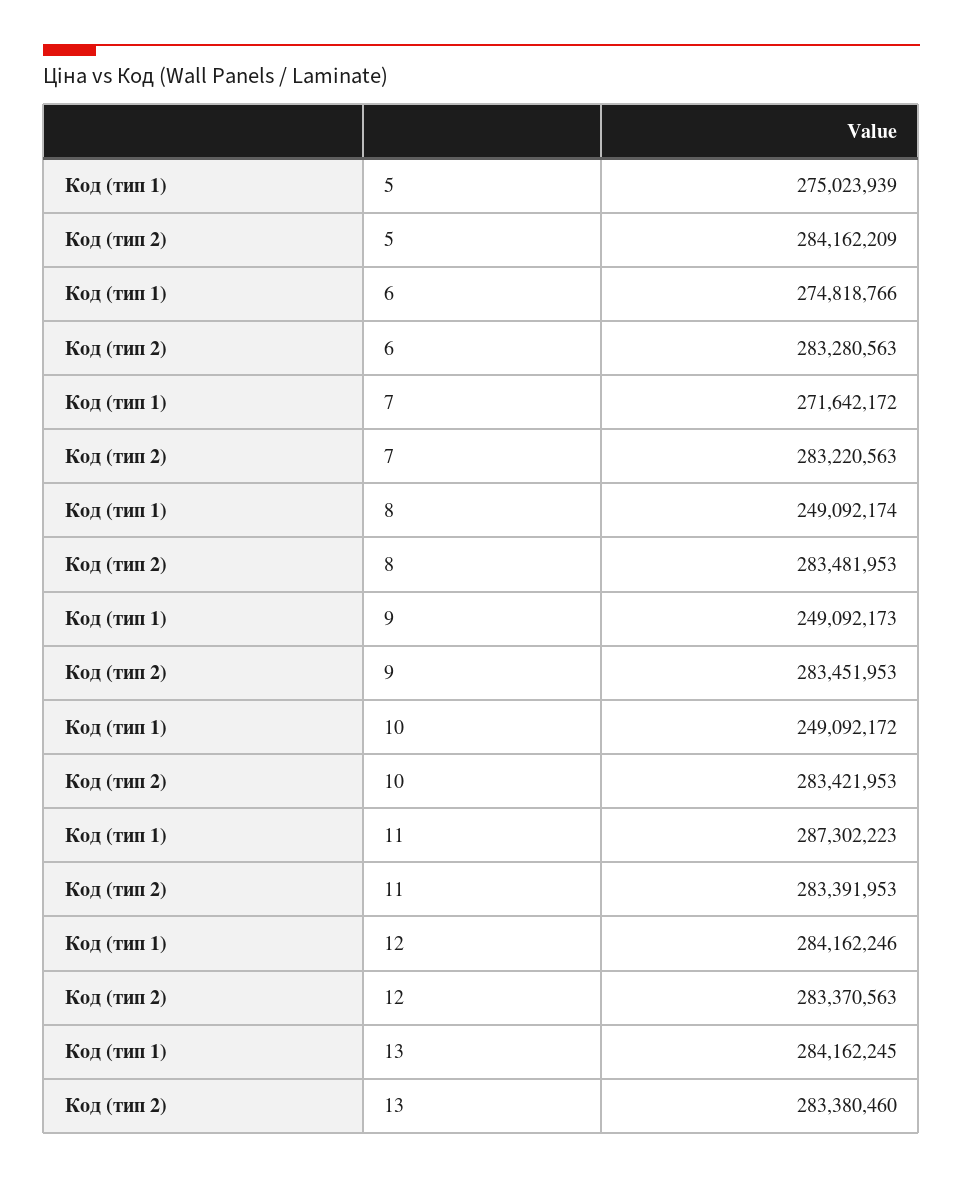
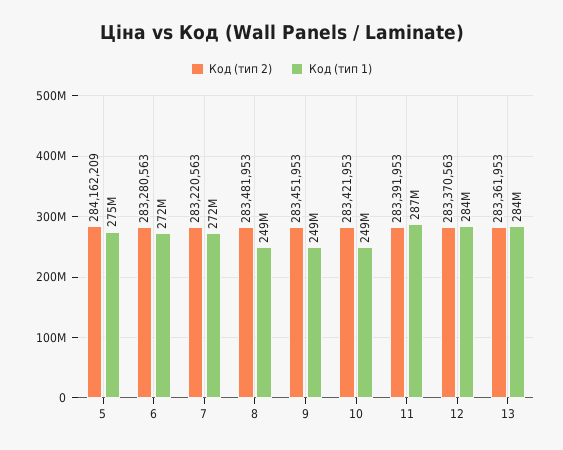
Код (тип 1), 6: 274818766 -> 272000000
Код (тип 2), 13: 283380460 -> 283361953

